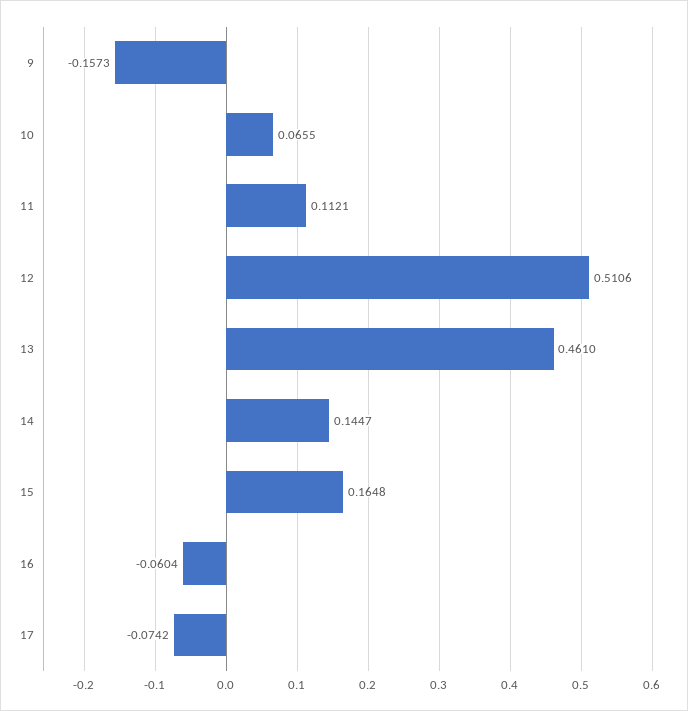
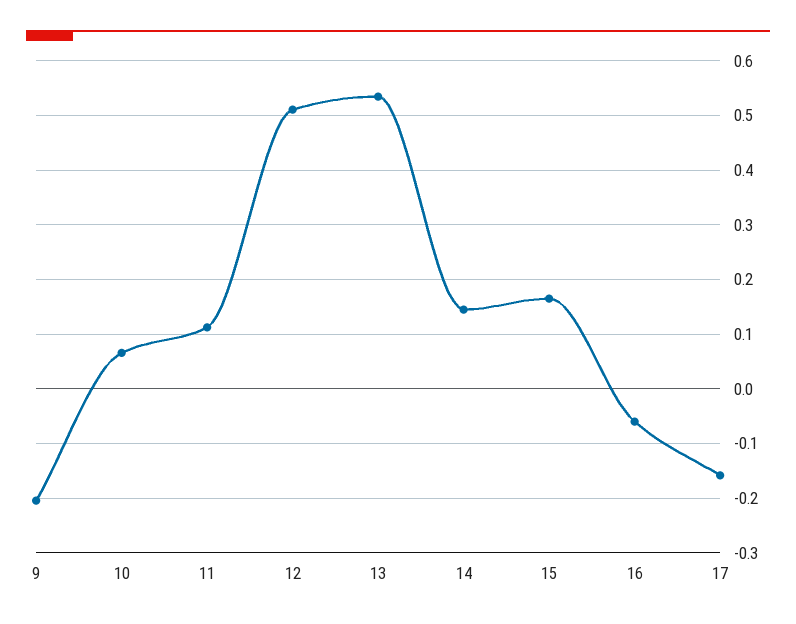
9: -0.1573 -> -0.2
13: 0.461 -> 0.54
17: -0.0742 -> -0.16

